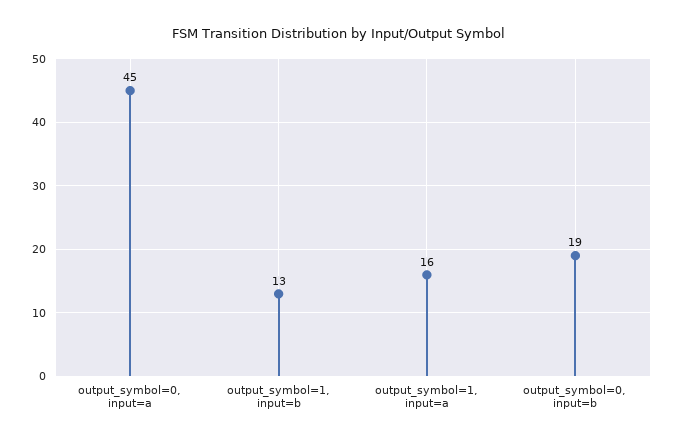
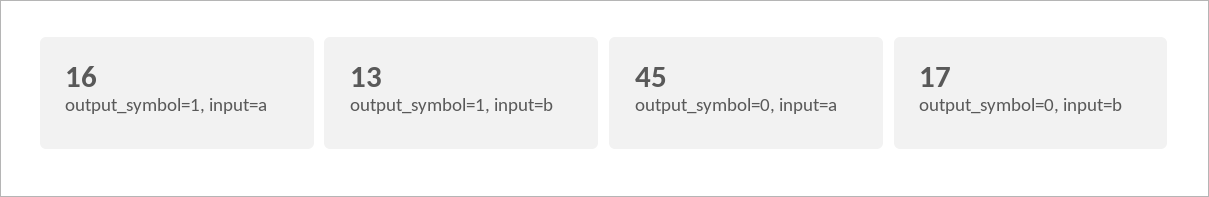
output_symbol=0, input=b: 19 -> 17

